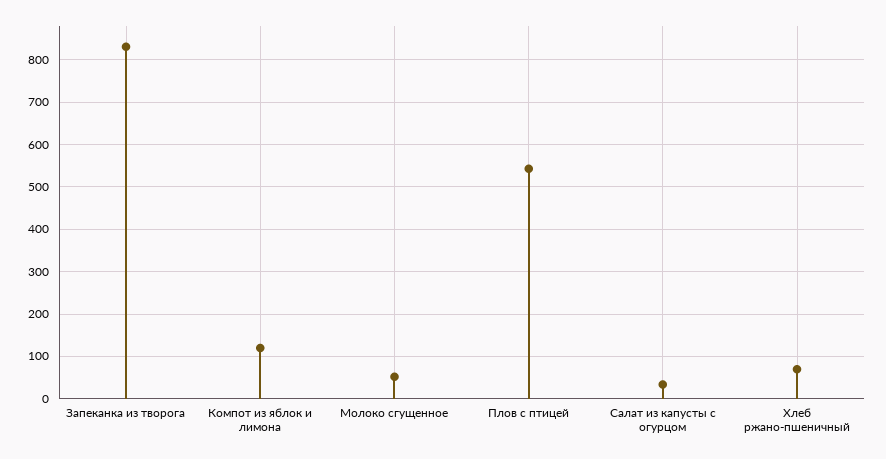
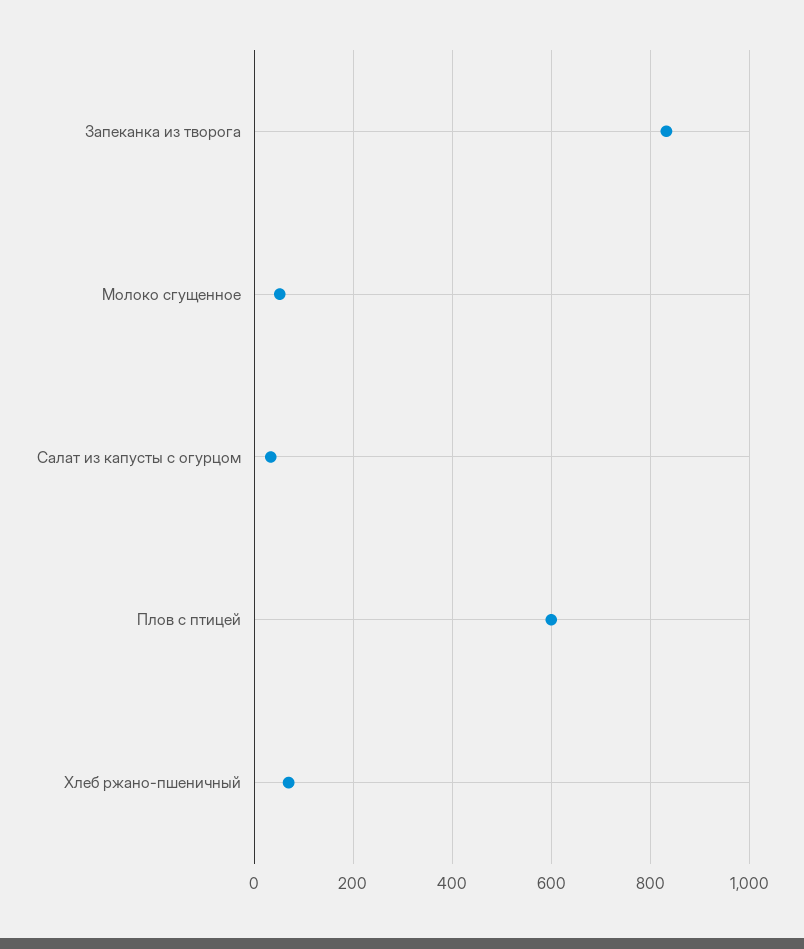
Компот из яблок и лимона: 120 -> none
Плов с птицей: 540 -> 600

